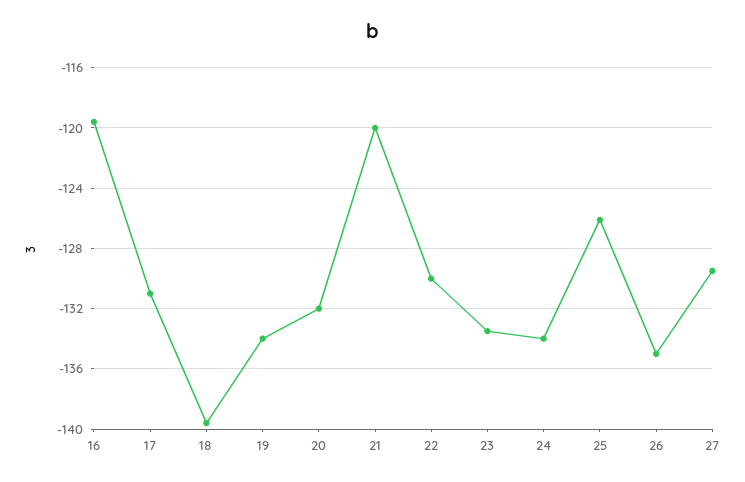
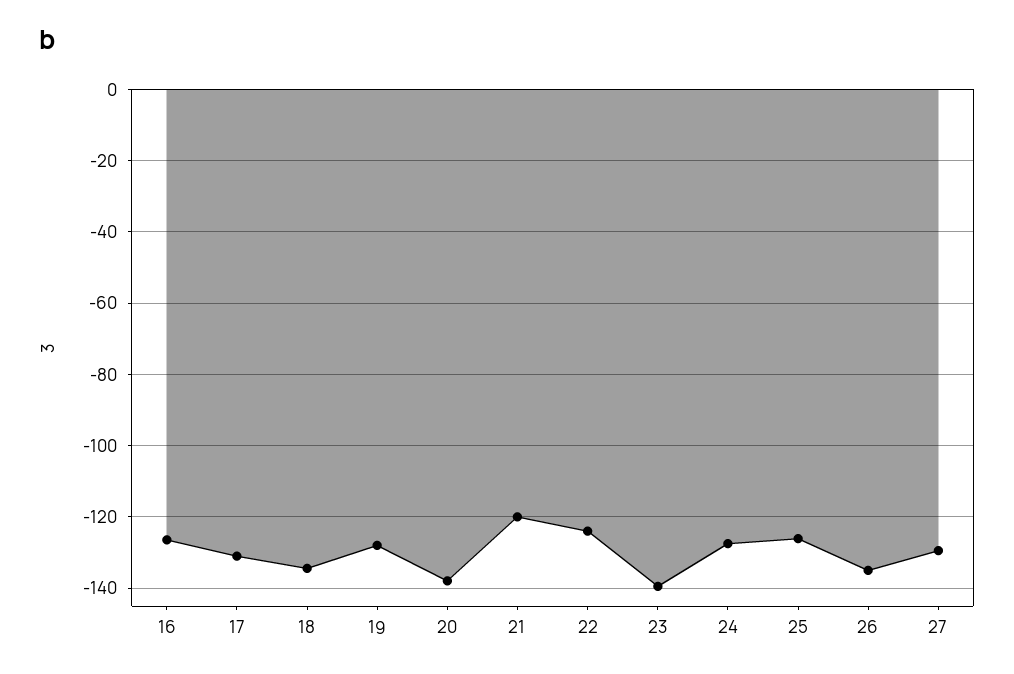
16: -119.5 -> -126
18: -139.5 -> -134
19: -134 -> -128
20: -132 -> -138
22: -130 -> -124
23: -133.5 -> -140
24: -134 -> -128

